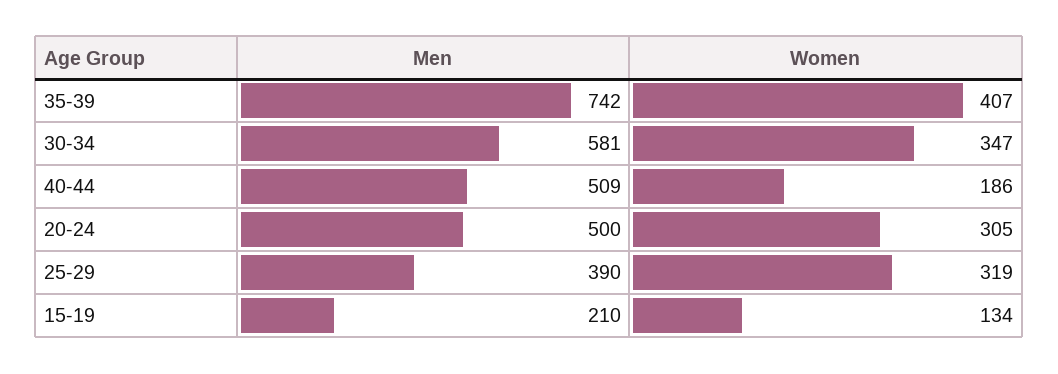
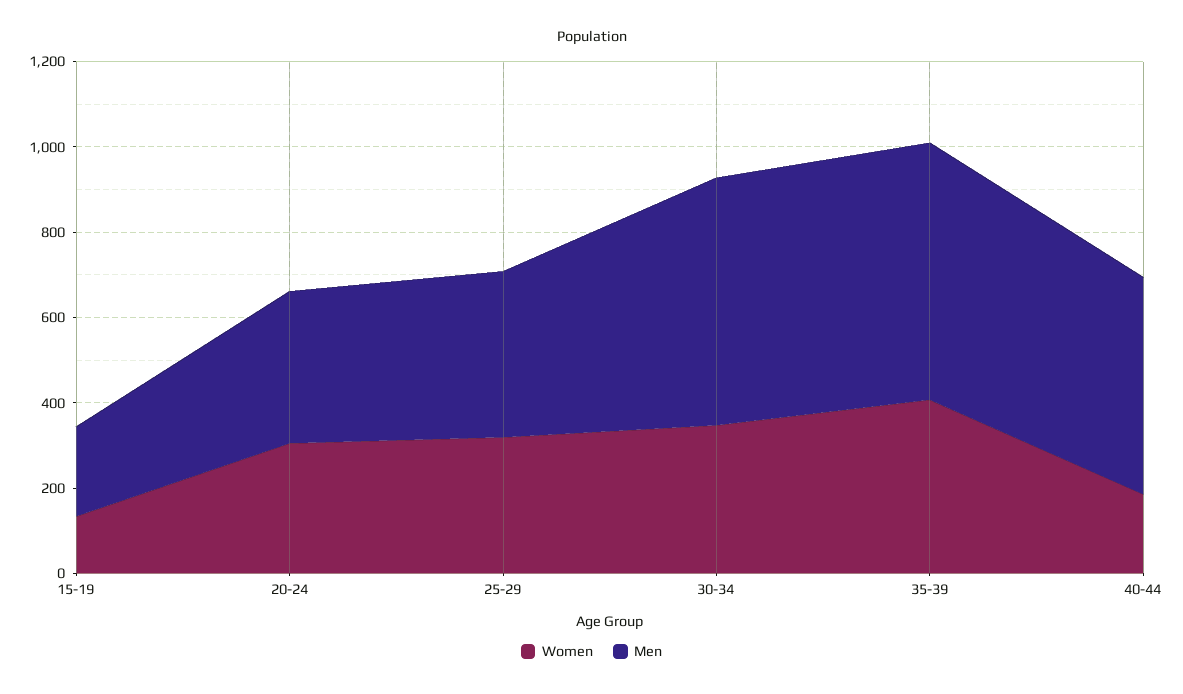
Men, 35-39: 742 -> 600
Men, 20-24: 500 -> 350

